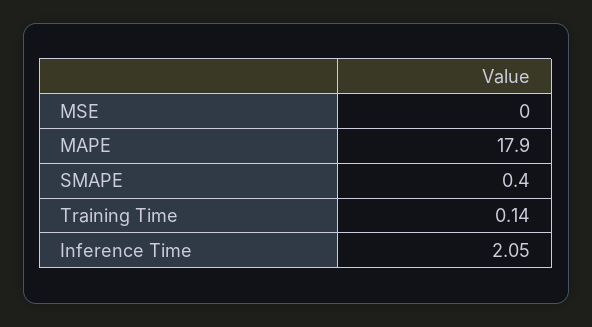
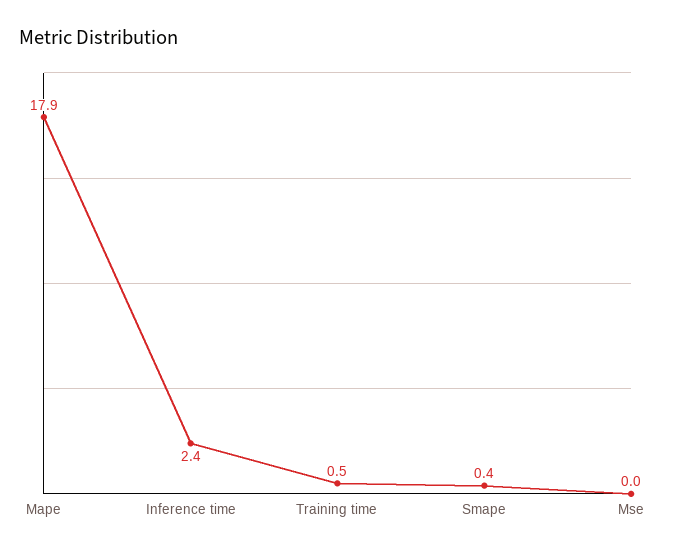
Training Time: 0.14 -> 0.5
Inference Time: 2.05 -> 2.4

